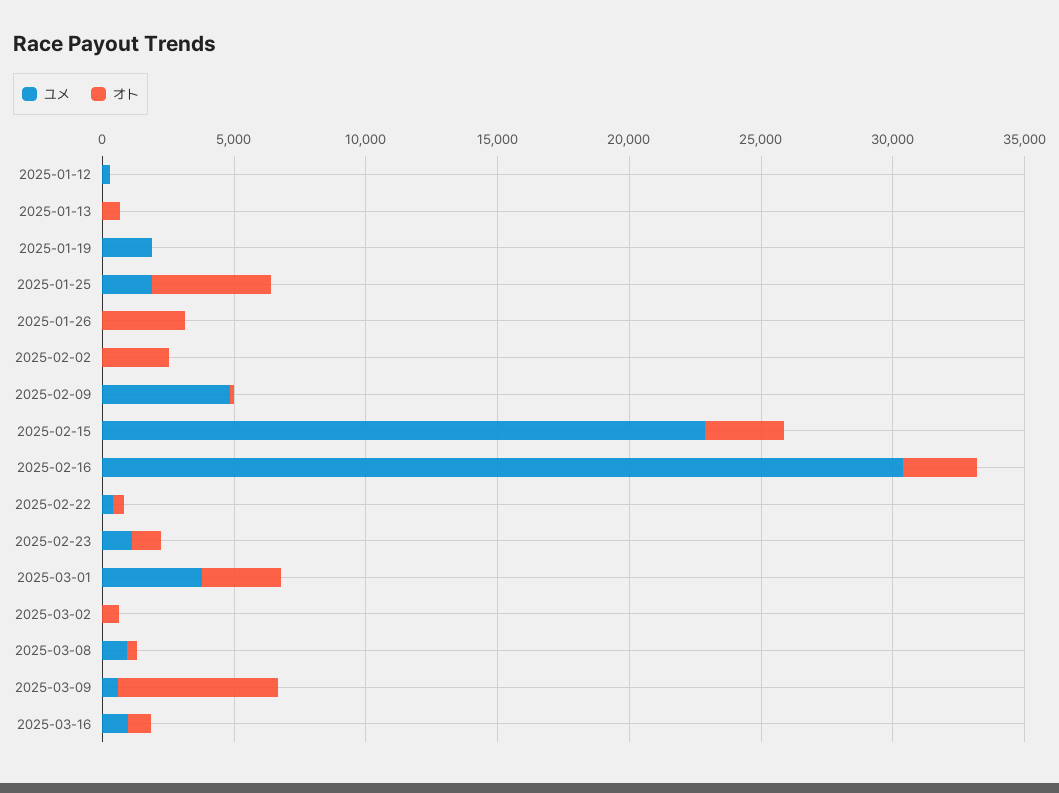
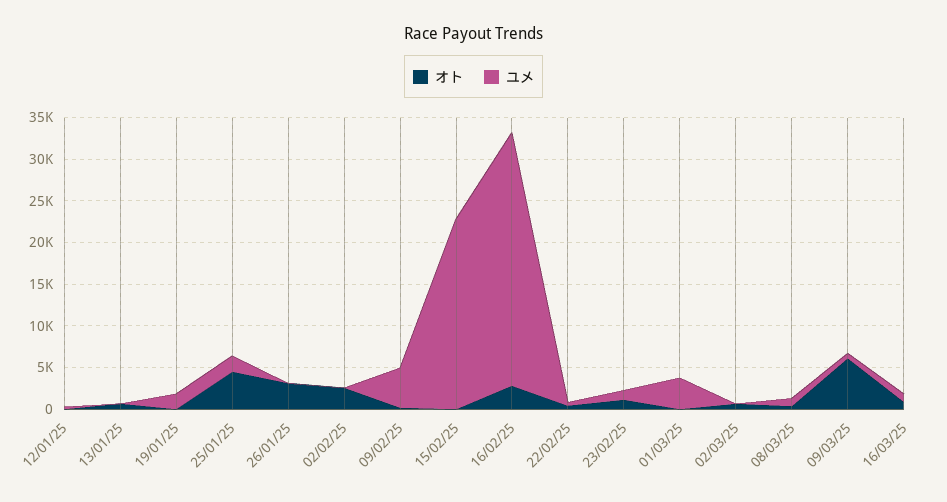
オト, 2025-02-15: 3000 -> 0
オト, 2025-03-01: 3000 -> 0

